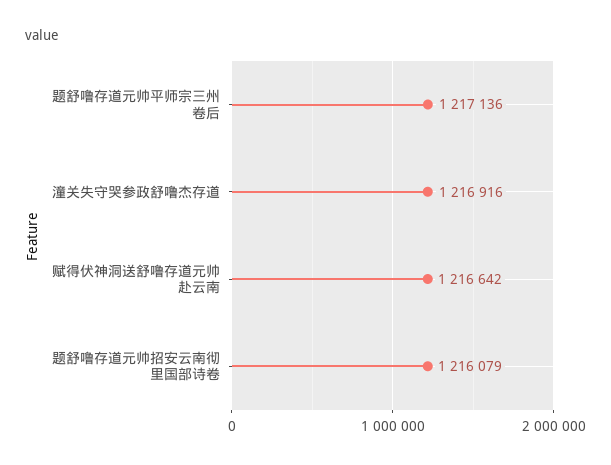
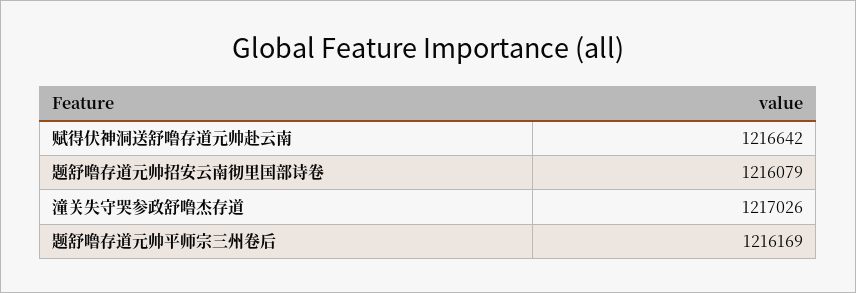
题舒噜存道元帅平师宗三州卷后: 1217136 -> 1216169
潼关失守哭参政舒噜杰存道: 1216916 -> 1217026

